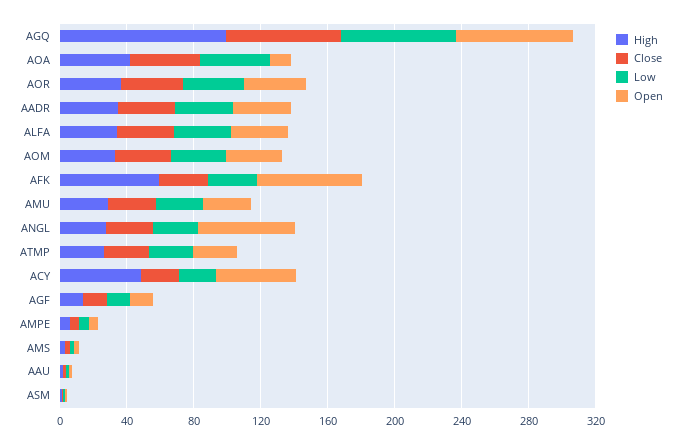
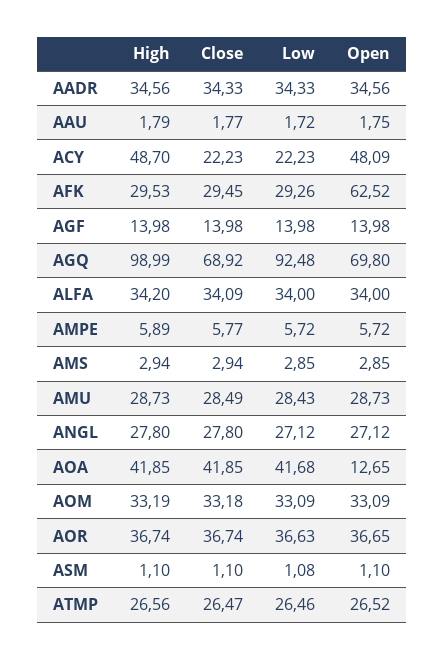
Low, AGQ: 70 -> 92.48
High, AFK: 60 -> 29.53
Open, ANGL: 60 -> 27.12

